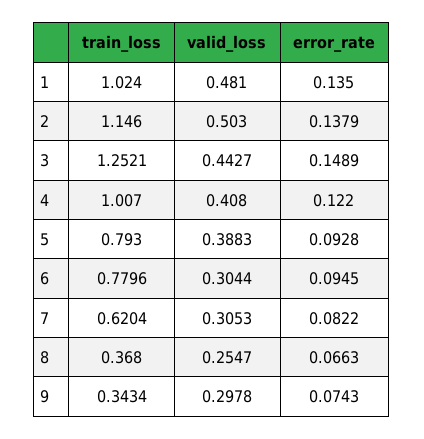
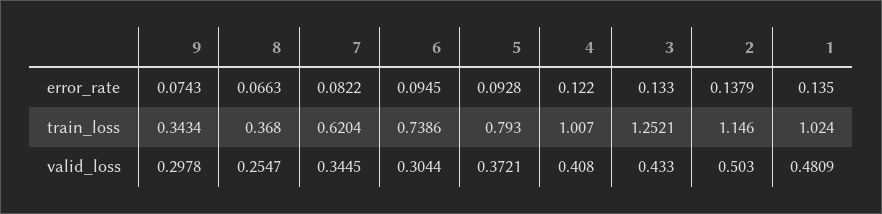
valid_loss, 1: 0.481 -> 0.4809
valid_loss, 3: 0.4427 -> 0.433
error_rate, 3: 0.1489 -> 0.133
valid_loss, 5: 0.3883 -> 0.3721
train_loss, 6: 0.7796 -> 0.7386
valid_loss, 7: 0.3053 -> 0.3445

